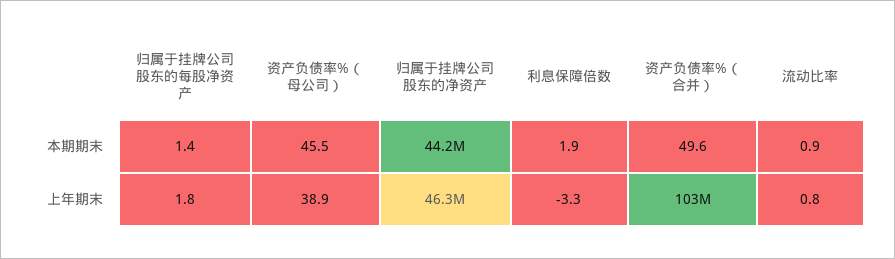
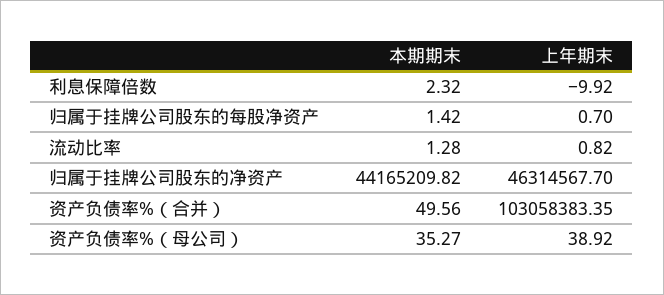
资产负债率%（母公司）, 本期期末: 45.5 -> 35.27
利息保障倍数, 本期期末: 1.9 -> 2.32
流动比率, 本期期末: 0.9 -> 1.28
归属于挂牌公司股东的每股净资产, 上年期末: 1.8 -> 0.7
利息保障倍数, 上年期末: -3.3 -> -9.92

